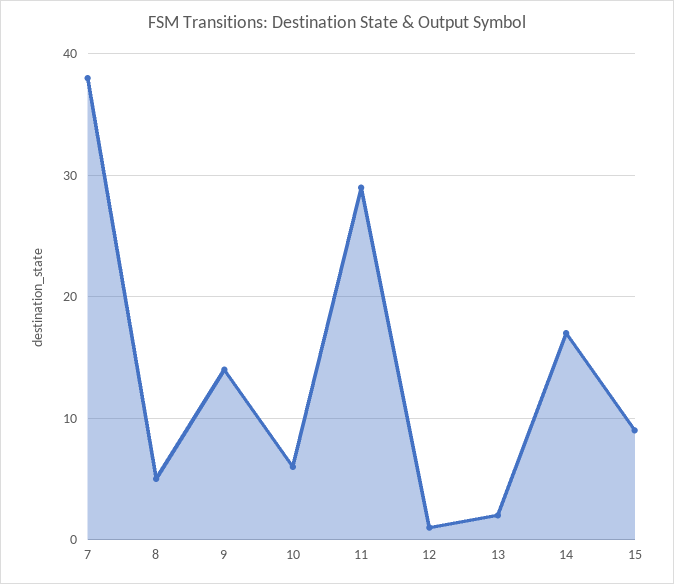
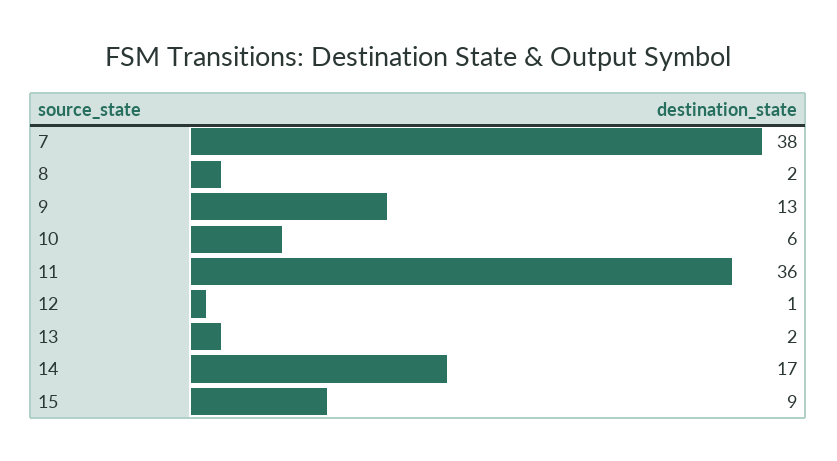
8: 5 -> 2
9: 14 -> 13
11: 29 -> 36

